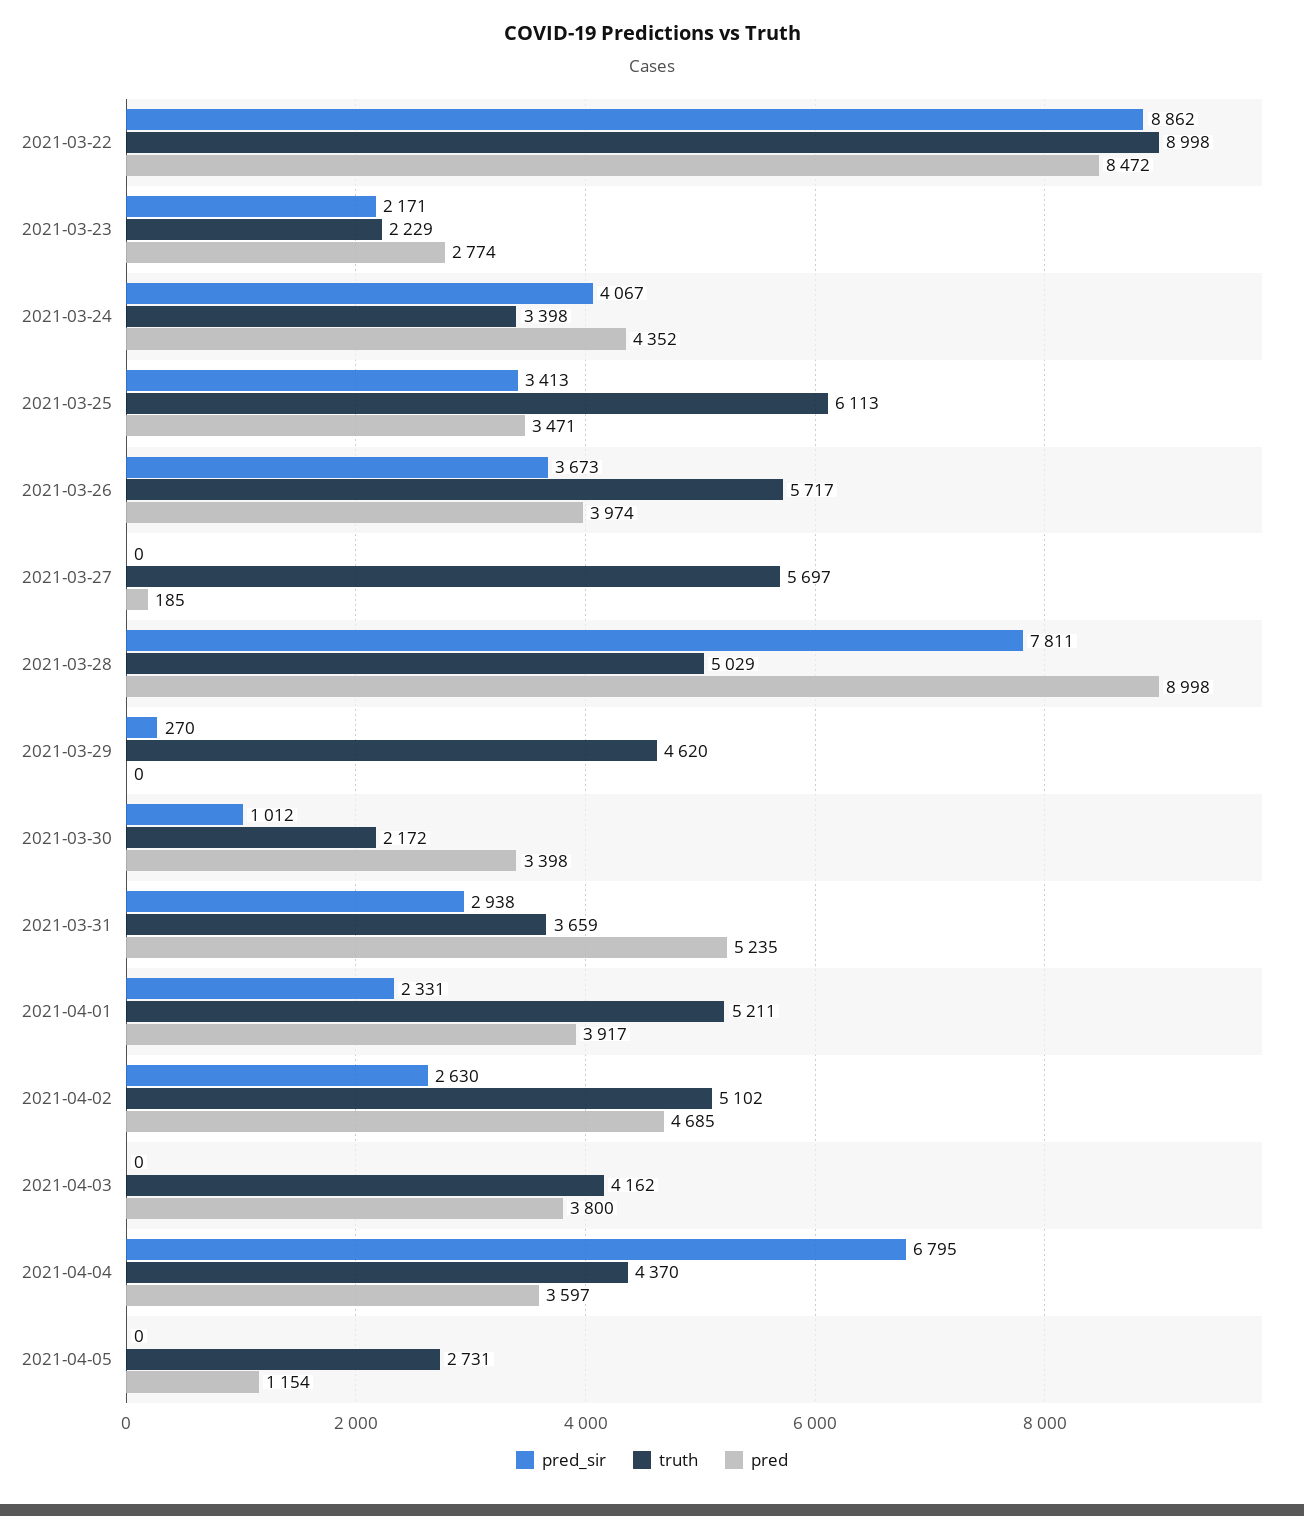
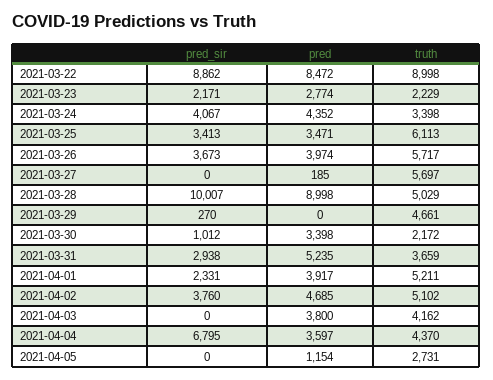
pred_sir, 2021-03-28: 7811 -> 10007
truth, 2021-03-29: 4620 -> 4661
pred_sir, 2021-04-02: 2630 -> 3760

